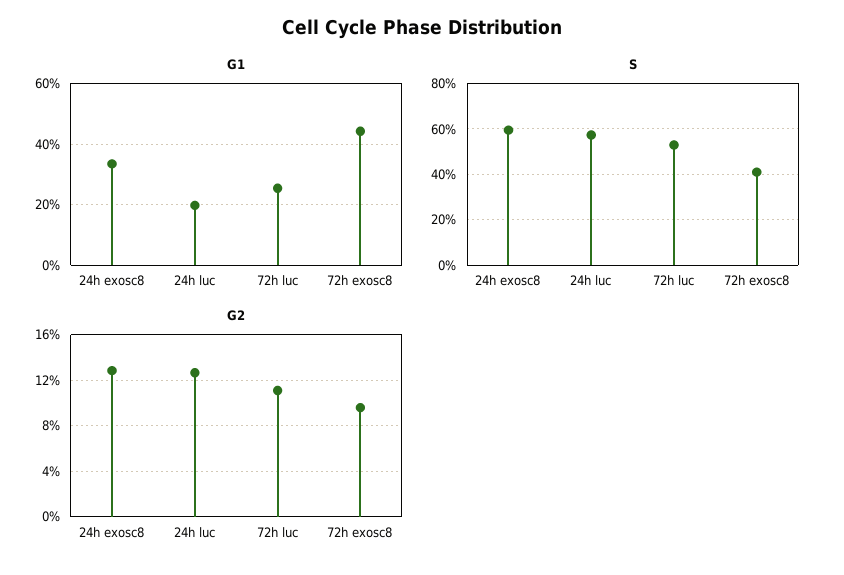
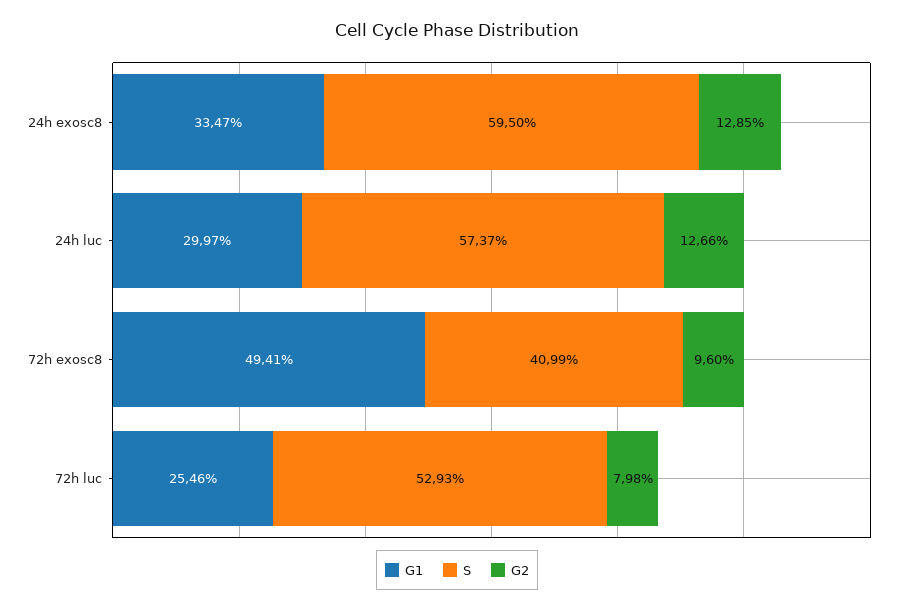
G1, 24h luc: 20 -> 29.97
G1, 72h exosc8: 44 -> 49.41
G2, 72h luc: 11 -> 7.98

